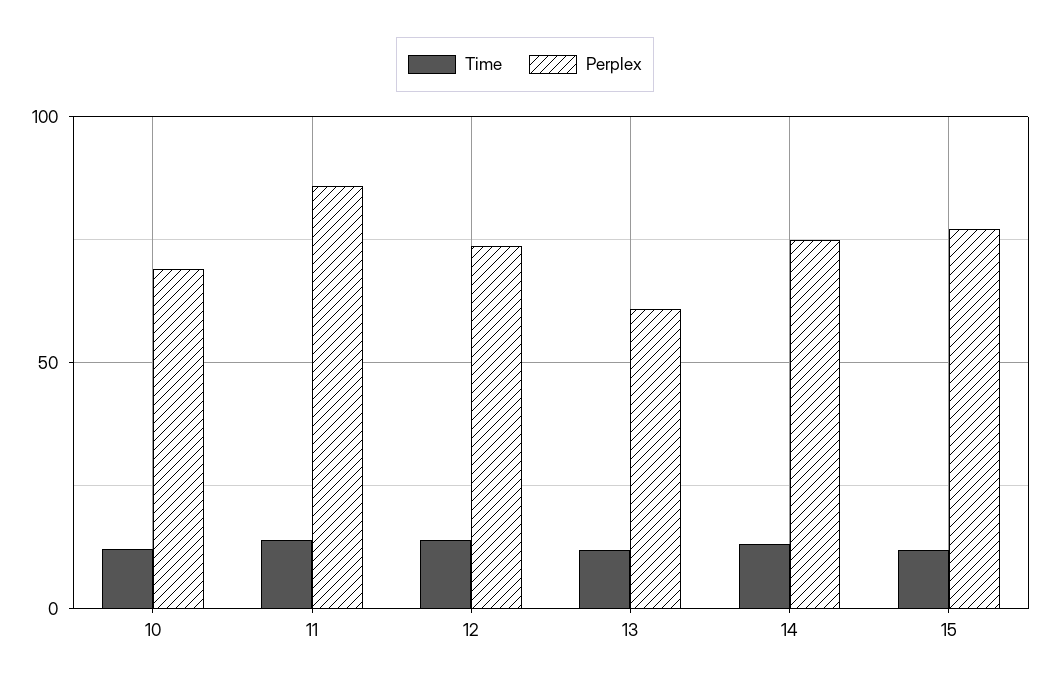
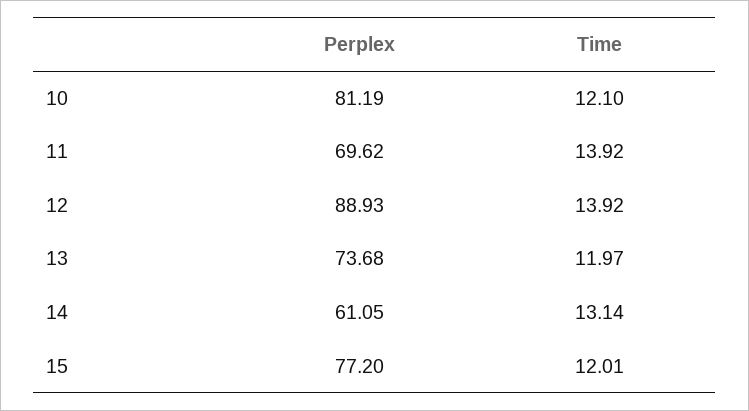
Perplex, 10: 70 -> 81.19
Perplex, 11: 85 -> 69.62
Perplex, 12: 75 -> 88.93
Perplex, 13: 60 -> 73.68
Perplex, 14: 75 -> 61.05

